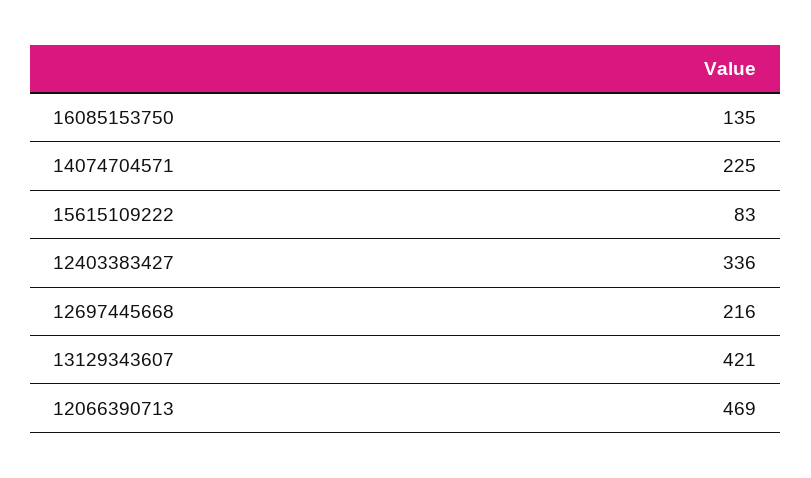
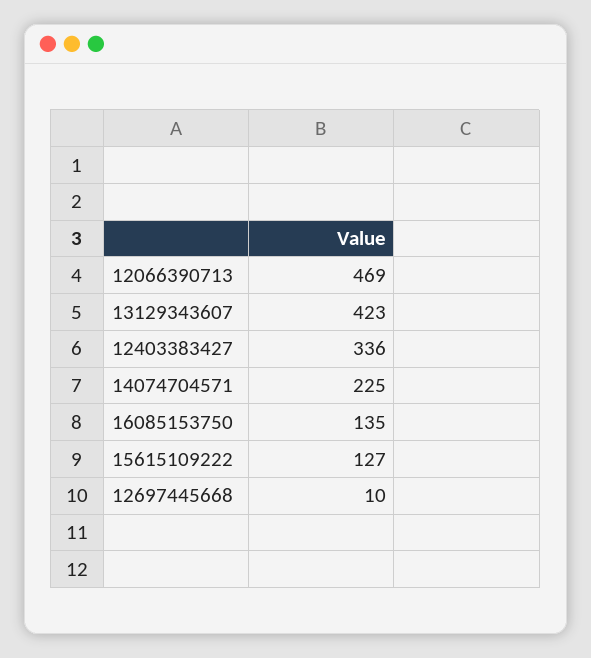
15615109222: 83 -> 127
12697445668: 216 -> 10
13129343607: 421 -> 423

